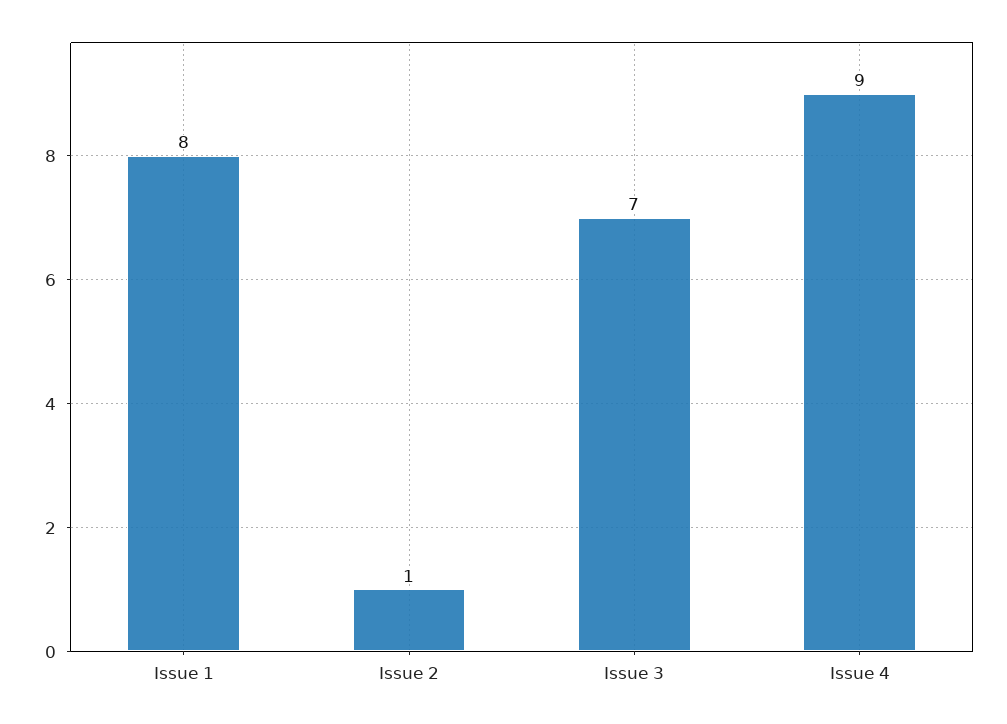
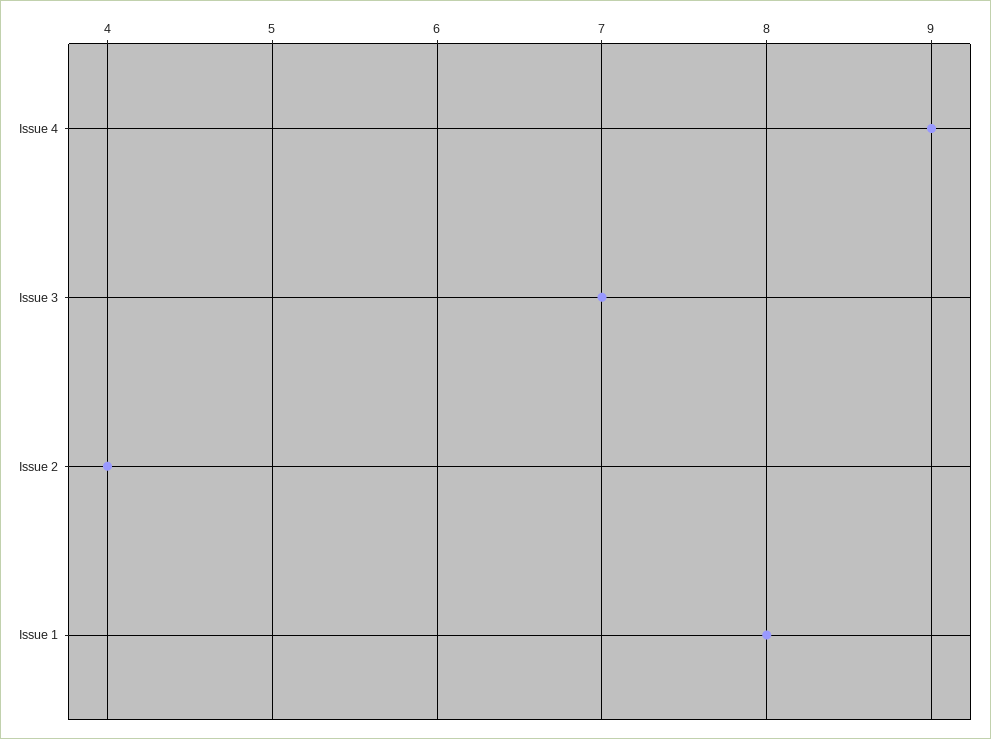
Issue 2: 1 -> 4

